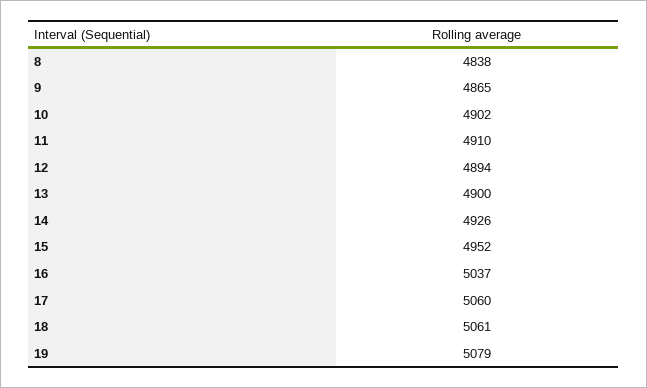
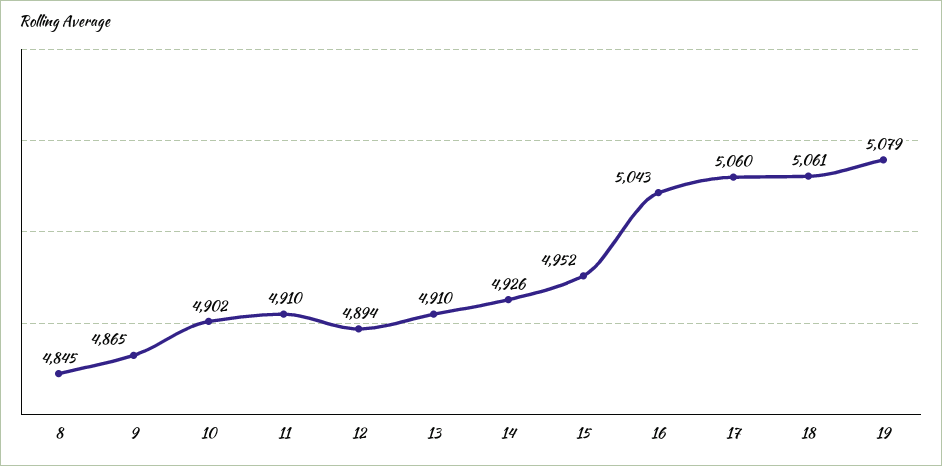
8: 4838 -> 4845
13: 4900 -> 4910
16: 5037 -> 5043

